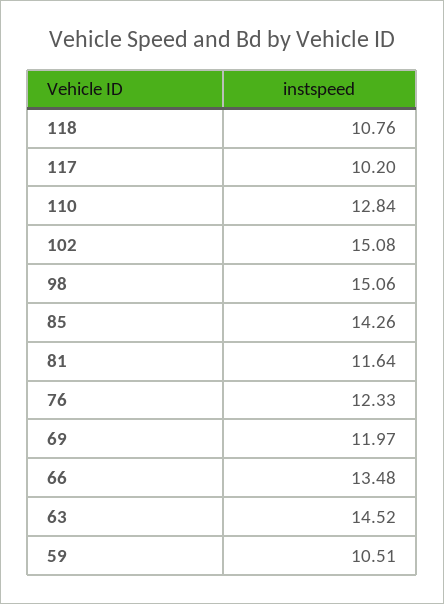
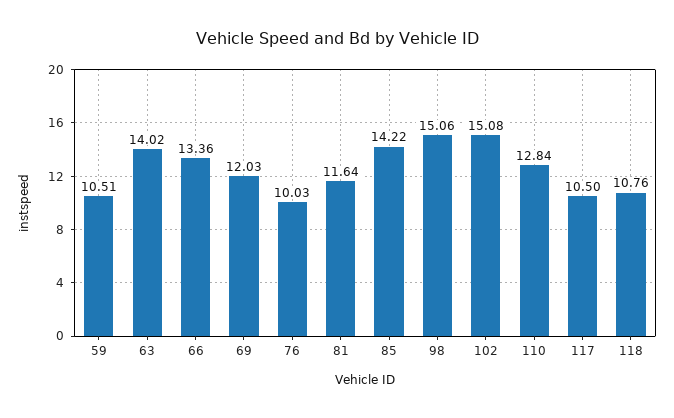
117: 10.2 -> 10.5
85: 14.26 -> 14.22
76: 12.33 -> 10.03
69: 11.97 -> 12.03
66: 13.48 -> 13.36
63: 14.52 -> 14.02

